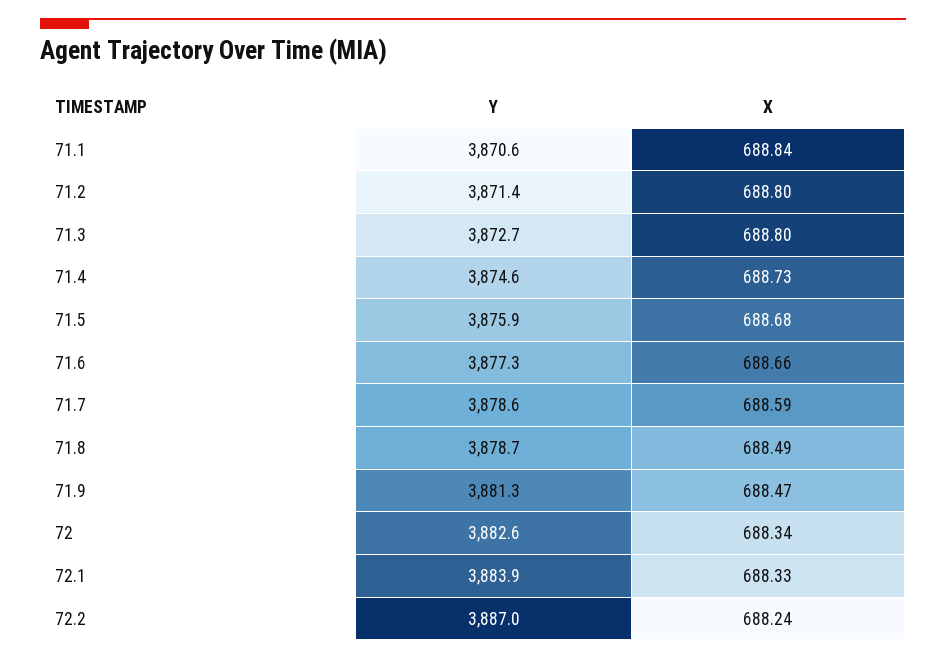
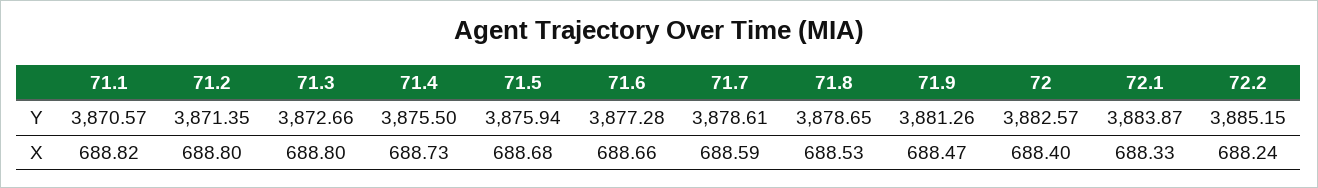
X, 71.1: 688.84 -> 688.82
Y, 71.4: 3874.6 -> 3875.5
X, 71.8: 688.49 -> 688.53
X, 72: 688.34 -> 688.4
Y, 72.2: 3887 -> 3885.15

